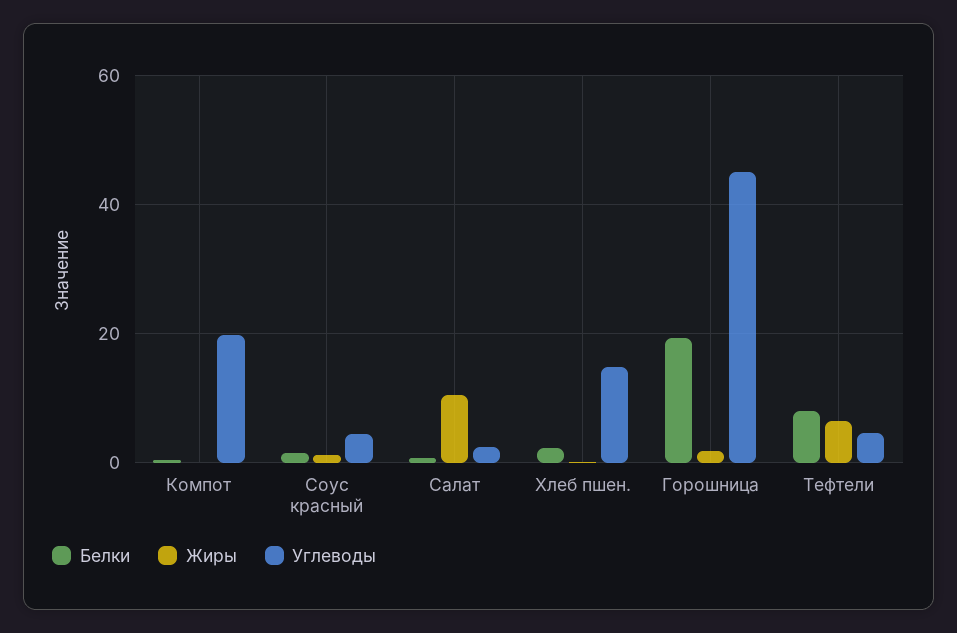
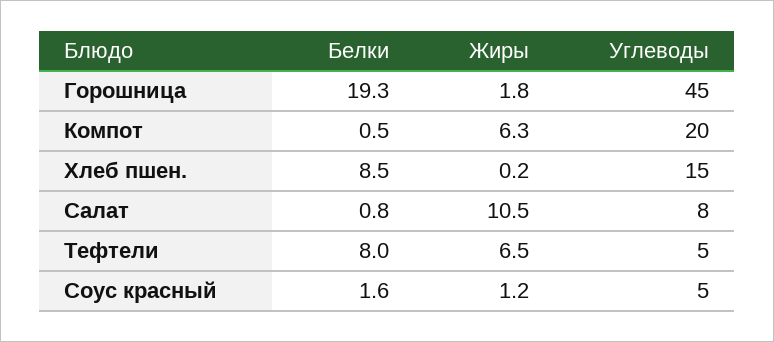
Жиры, Компот: 0 -> 6.3
Углеводы, Салат: 2 -> 8
Белки, Хлеб пшен.: 2 -> 8.5

